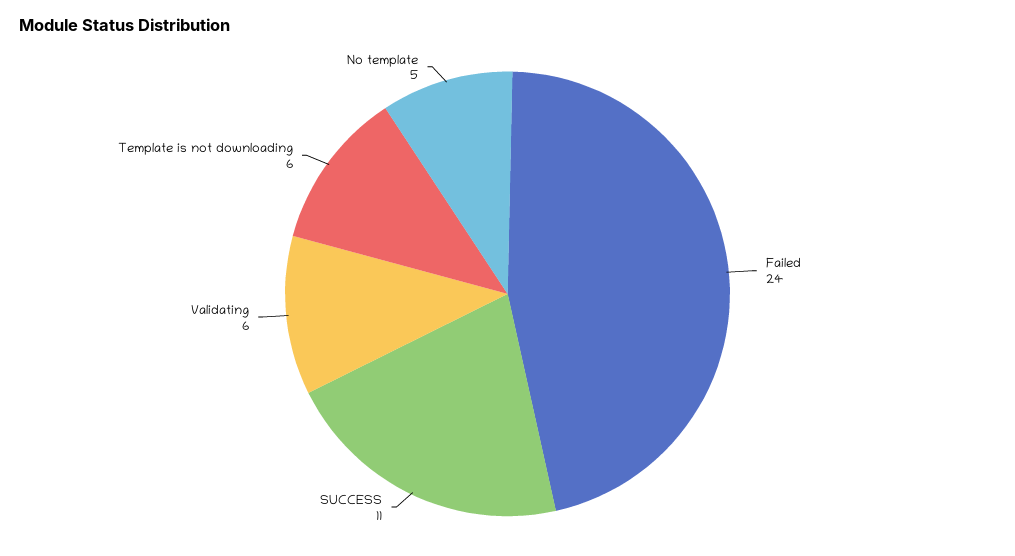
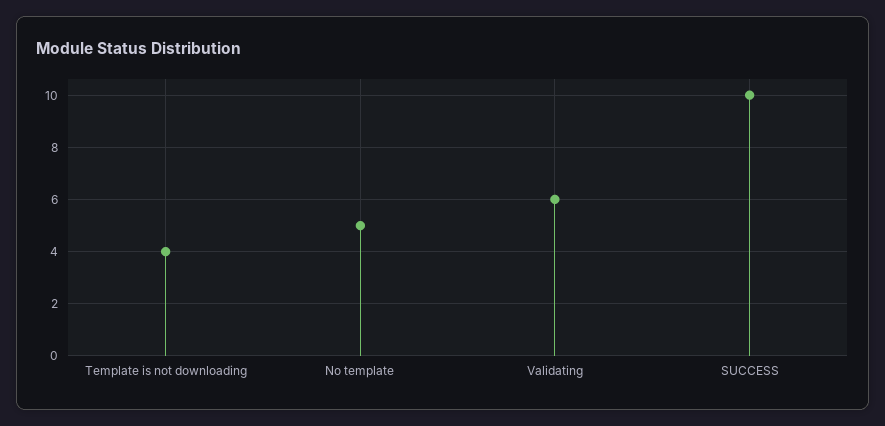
Failed: 24 -> none
SUCCESS: 11 -> 10
Template is not downloading: 6 -> 4

